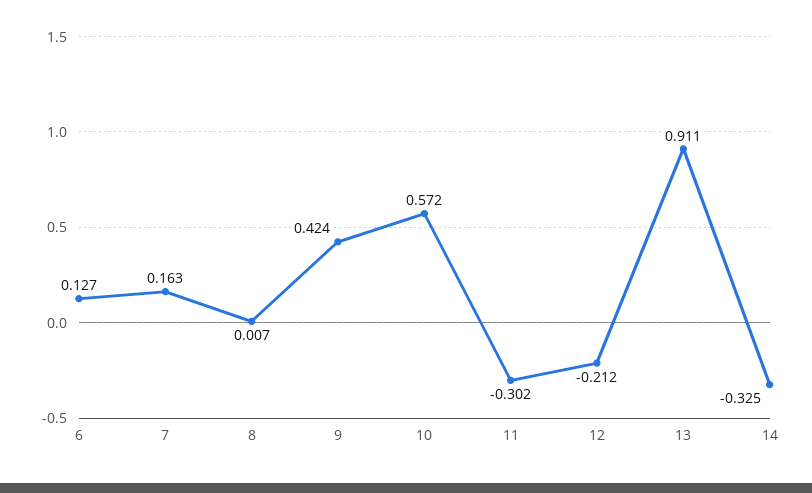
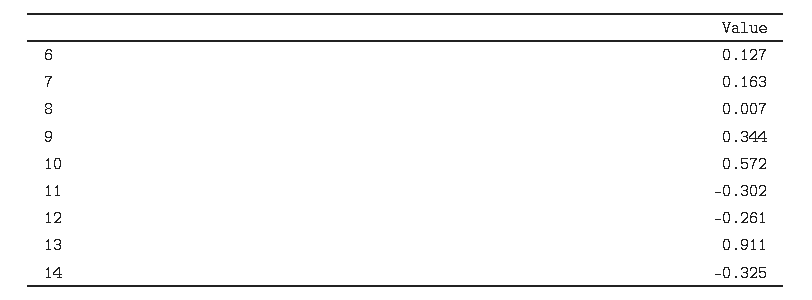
9: 0.424 -> 0.344
12: -0.212 -> -0.261

